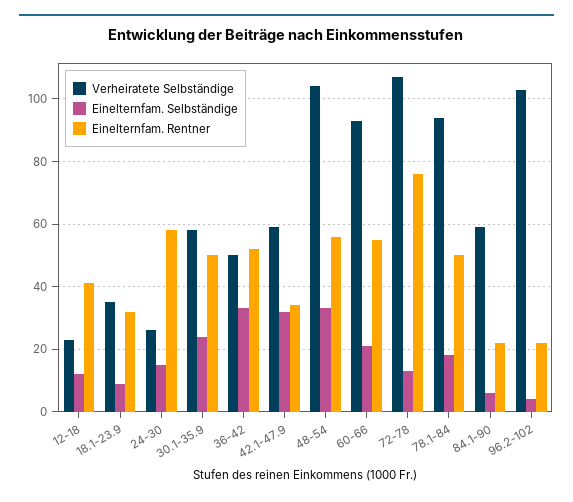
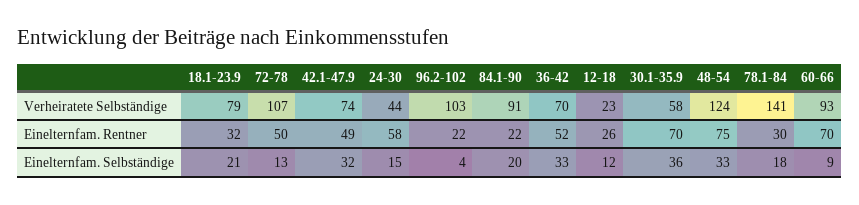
Einelternfam. Rentner, 12-18: 40 -> 26
Verheiratete Selbständige, 18.1-23.9: 35 -> 79
Einelternfam. Selbständige, 18.1-23.9: 10 -> 21
Verheiratete Selbständige, 24-30: 25 -> 44
Einelternfam. Selbständige, 30.1-35.9: 25 -> 36
Einelternfam. Rentner, 30.1-35.9: 50 -> 70
Verheiratete Selbständige, 36-42: 50 -> 70
Verheiratete Selbständige, 42.1-47.9: 60 -> 74
Einelternfam. Rentner, 42.1-47.9: 35 -> 49
Verheiratete Selbständige, 48-54: 105 -> 124
Einelternfam. Rentner, 48-54: 55 -> 75
Einelternfam. Selbständige, 60-66: 20 -> 9
Einelternfam. Rentner, 60-66: 55 -> 70
Einelternfam. Rentner, 72-78: 75 -> 50
Verheiratete Selbständige, 78.1-84: 95 -> 141
Einelternfam. Rentner, 78.1-84: 50 -> 30
Verheiratete Selbständige, 84.1-90: 60 -> 91
Einelternfam. Selbständige, 84.1-90: 5 -> 20

